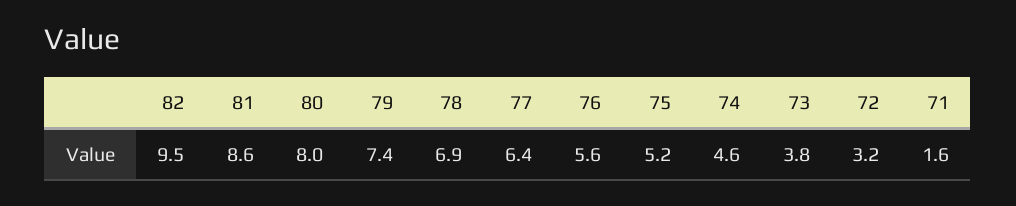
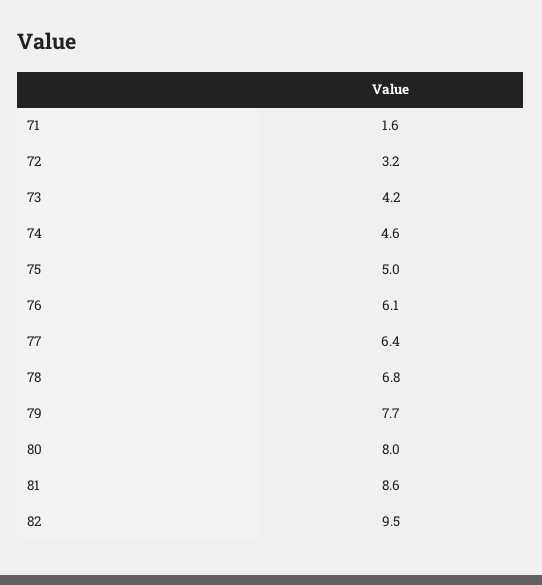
79: 7.4 -> 7.7
78: 6.9 -> 6.8
76: 5.6 -> 6.1
75: 5.2 -> 5
73: 3.8 -> 4.2

